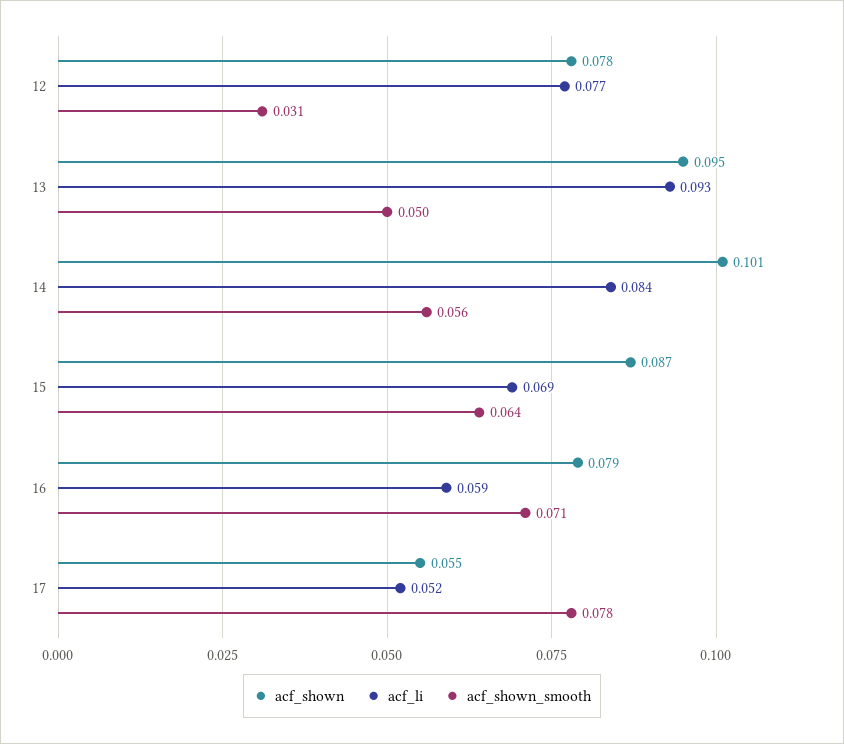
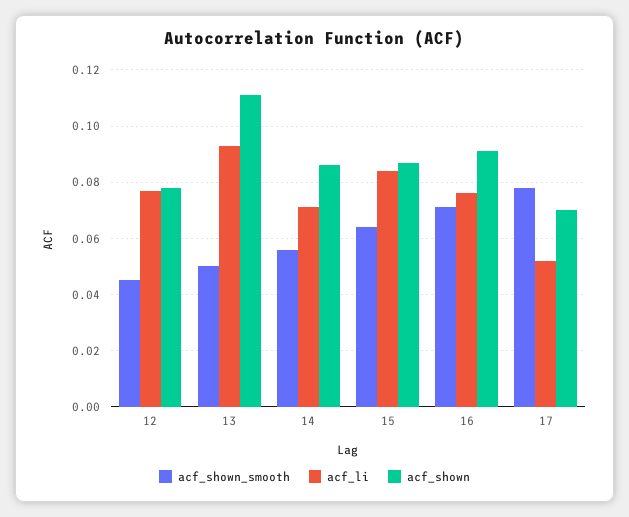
acf_shown_smooth, 12: 0.031 -> 0.045
acf_shown, 13: 0.095 -> 0.11
acf_shown, 14: 0.101 -> 0.085
acf_li, 14: 0.084 -> 0.07
acf_li, 15: 0.069 -> 0.085
acf_shown, 16: 0.079 -> 0.09
acf_li, 16: 0.059 -> 0.075
acf_shown, 17: 0.055 -> 0.07

